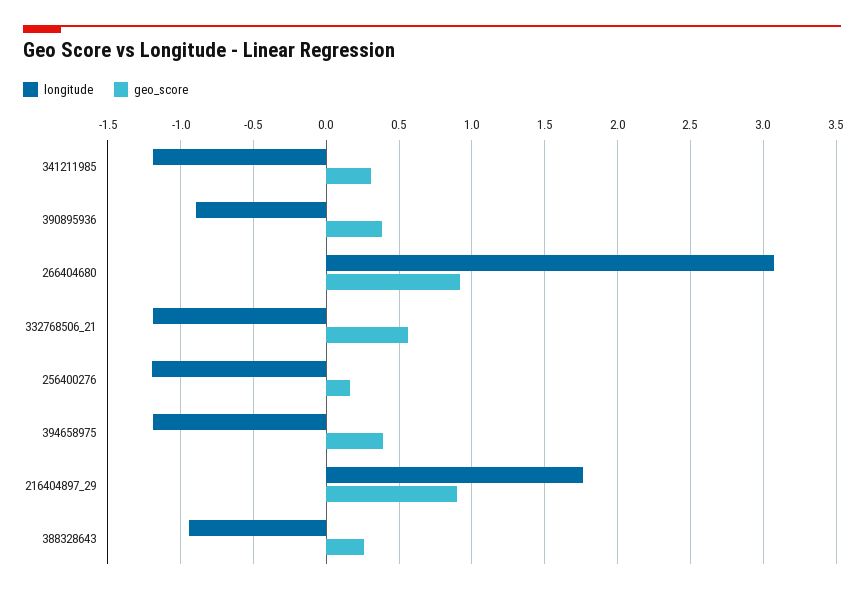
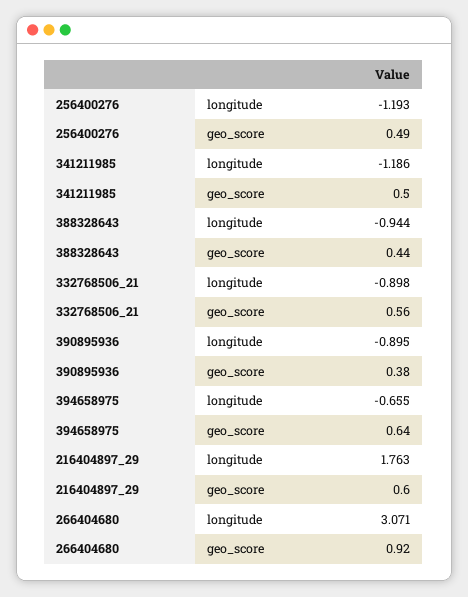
geo_score, 341211985: 0.3 -> 0.5
longitude, 332768506_21: -1.2 -> -0.898
geo_score, 256400276: 0.15 -> 0.49
longitude, 394658975: -1.2 -> -0.655
geo_score, 394658975: 0.4 -> 0.64
geo_score, 216404897_29: 0.9 -> 0.6
geo_score, 388328643: 0.25 -> 0.44

